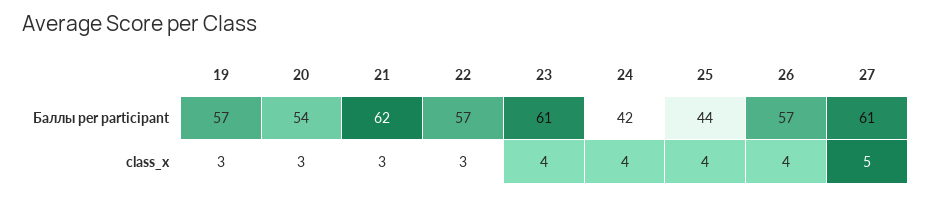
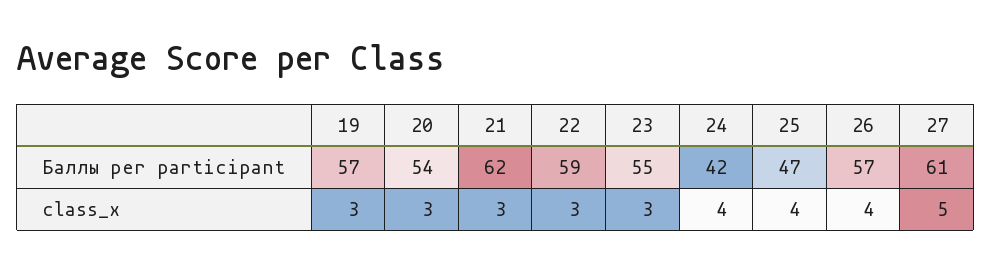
22, Баллы per participant: 57 -> 59
23, Баллы per participant: 61 -> 55
25, Баллы per participant: 44 -> 47
23, class_x: 4 -> 3

